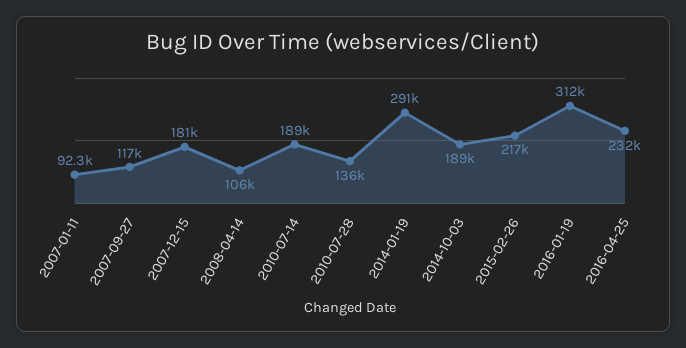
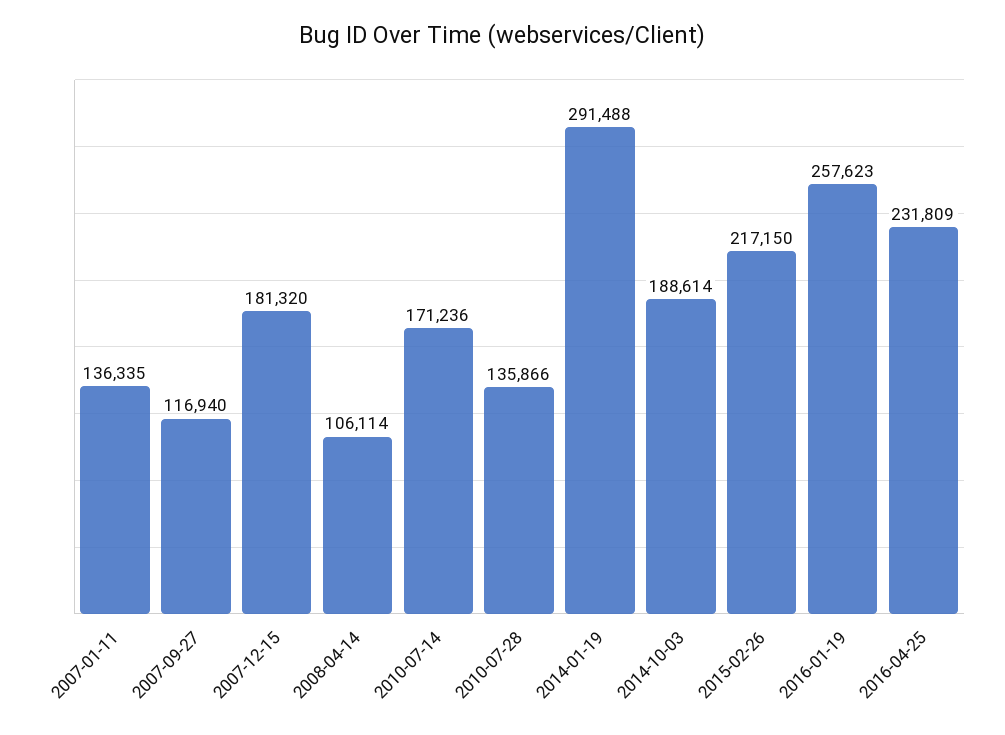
2007-01-11: 92300 -> 136335
2010-07-14: 189000 -> 171236
2016-01-19: 312000 -> 257623

